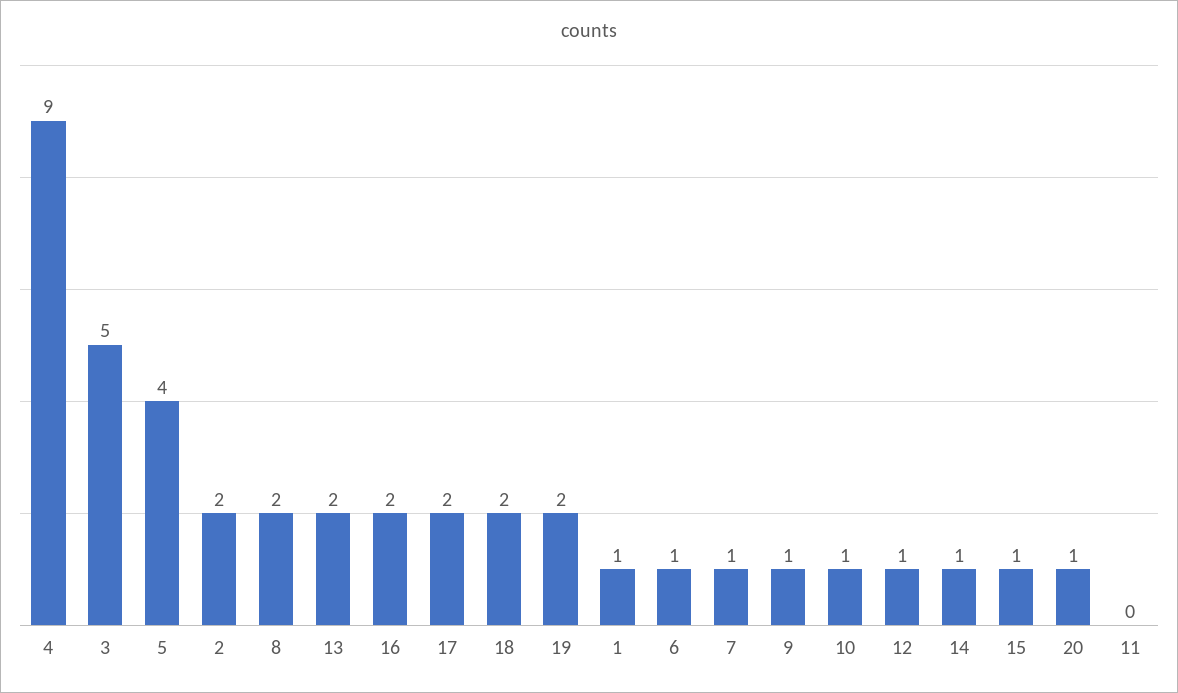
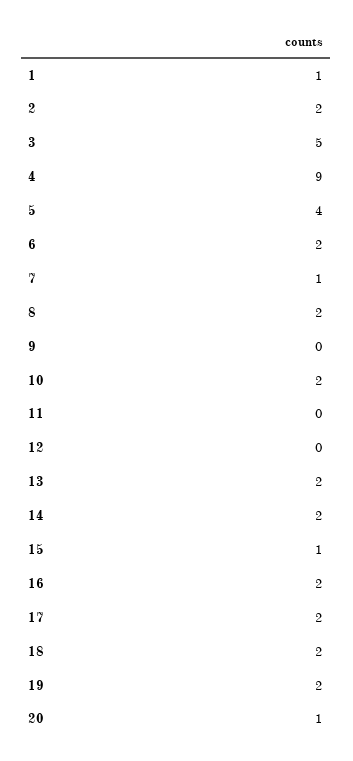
6: 1 -> 2
9: 1 -> 0
10: 1 -> 2
12: 1 -> 0
14: 1 -> 2

